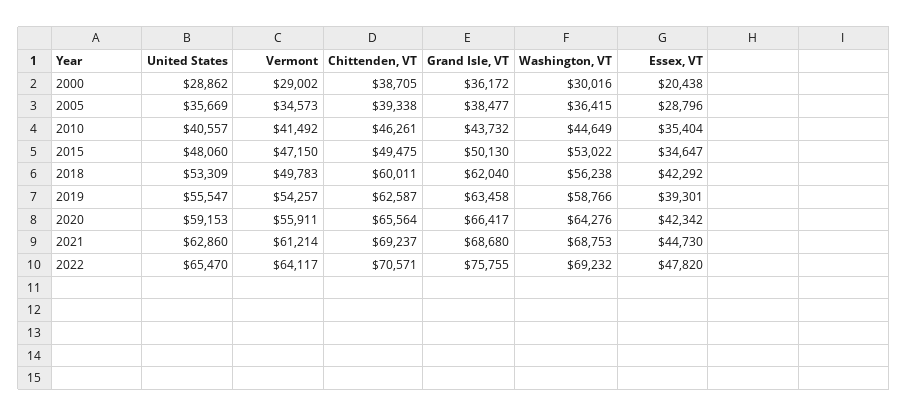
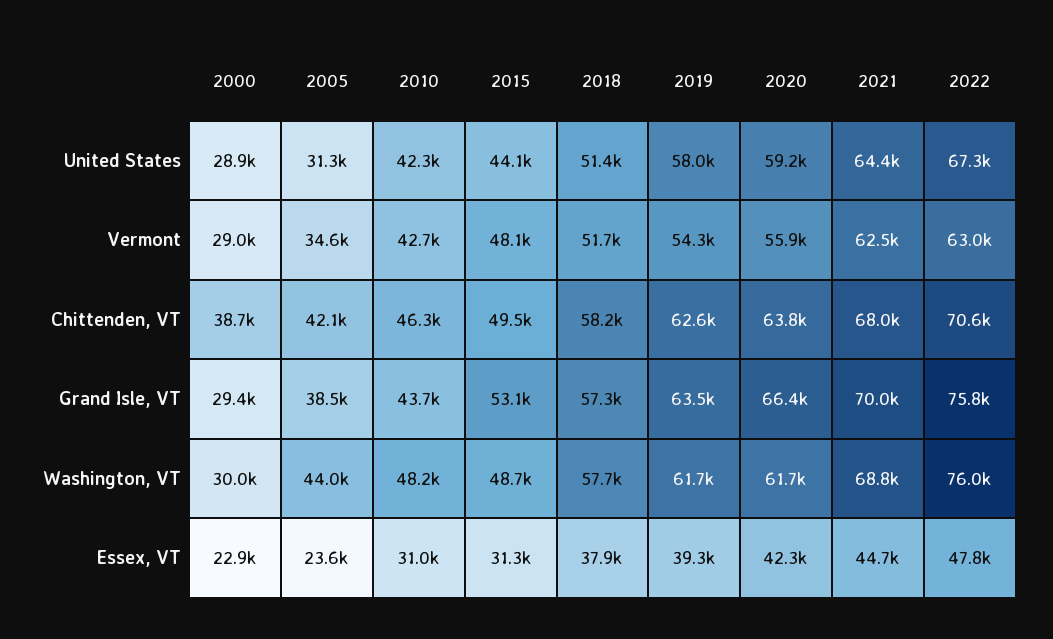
Grand Isle, VT, 2000: 36172 -> 29400
Essex, VT, 2000: 20438 -> 22900
United States, 2005: 35669 -> 31300
Chittenden, VT, 2005: 39338 -> 42100
Washington, VT, 2005: 36415 -> 44000
Essex, VT, 2005: 28796 -> 23600
United States, 2010: 40557 -> 42300
Vermont, 2010: 41492 -> 42700
Washington, VT, 2010: 44649 -> 48200
Essex, VT, 2010: 35404 -> 31000
United States, 2015: 48060 -> 44100
Vermont, 2015: 47150 -> 48100
Grand Isle, VT, 2015: 50130 -> 53100
Washington, VT, 2015: 53022 -> 48700
Essex, VT, 2015: 34647 -> 31300
United States, 2018: 53309 -> 51400
Vermont, 2018: 49783 -> 51700
Chittenden, VT, 2018: 60011 -> 58200
Grand Isle, VT, 2018: 62040 -> 57300
Washington, VT, 2018: 56238 -> 57700
Essex, VT, 2018: 42292 -> 37900
United States, 2019: 55547 -> 58000
Washington, VT, 2019: 58766 -> 61700
Chittenden, VT, 2020: 65564 -> 63800
Washington, VT, 2020: 64276 -> 61700
United States, 2021: 62860 -> 64400
Vermont, 2021: 61214 -> 62500
Chittenden, VT, 2021: 69237 -> 68000
Grand Isle, VT, 2021: 68680 -> 70000
United States, 2022: 65470 -> 67300
Vermont, 2022: 64117 -> 63000
Washington, VT, 2022: 69232 -> 76000

